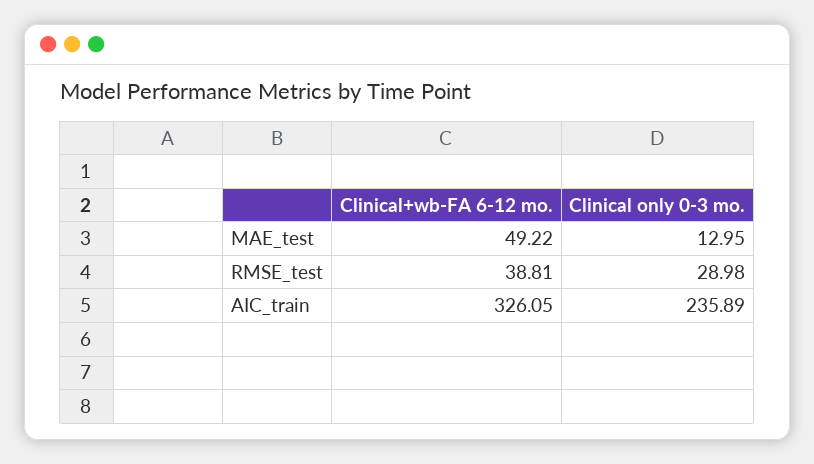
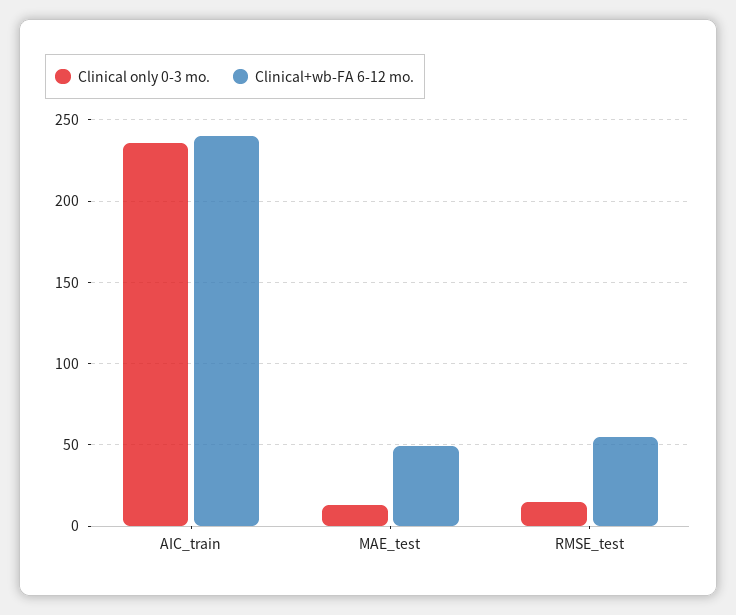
Clinical+wb-FA 6-12 mo., RMSE_test: 38.81 -> 55
Clinical only 0-3 mo., RMSE_test: 28.98 -> 15
Clinical+wb-FA 6-12 mo., AIC_train: 326.05 -> 240

